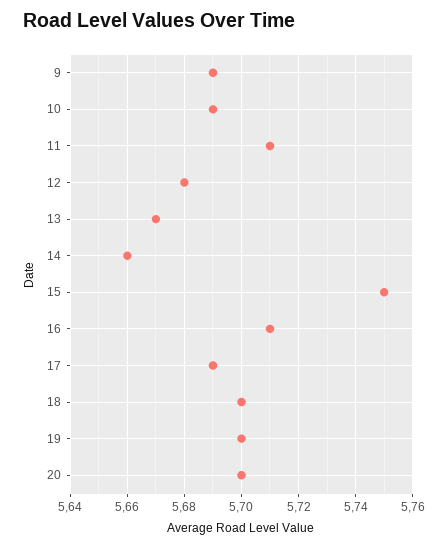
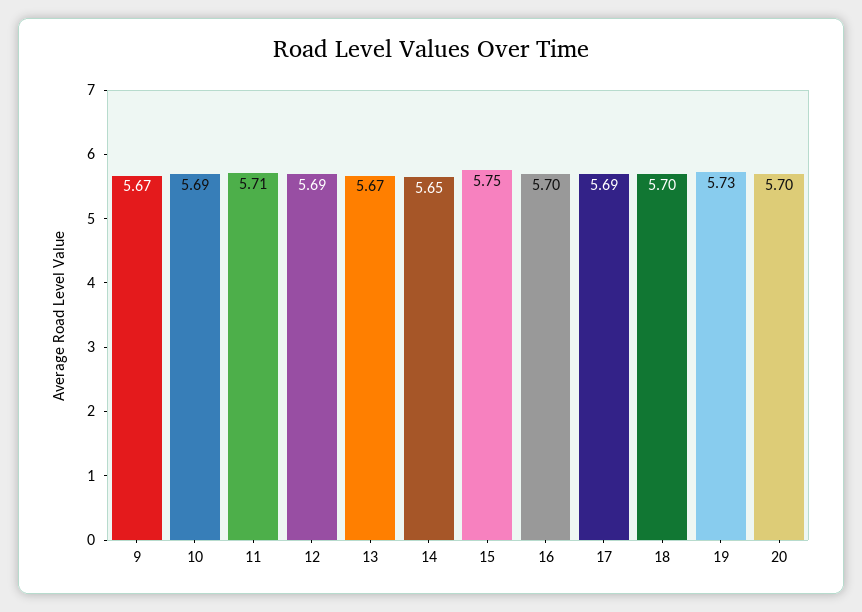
9: 5.69 -> 5.67
12: 5.68 -> 5.69
14: 5.66 -> 5.65
16: 5.71 -> 5.7
19: 5.7 -> 5.73

